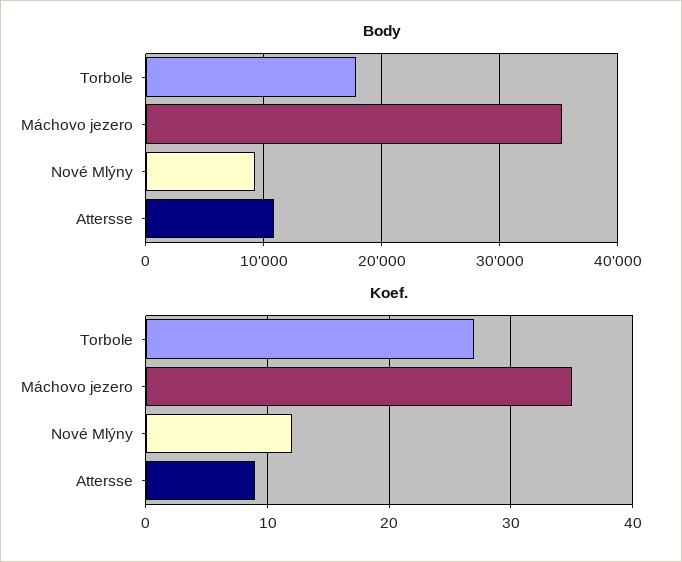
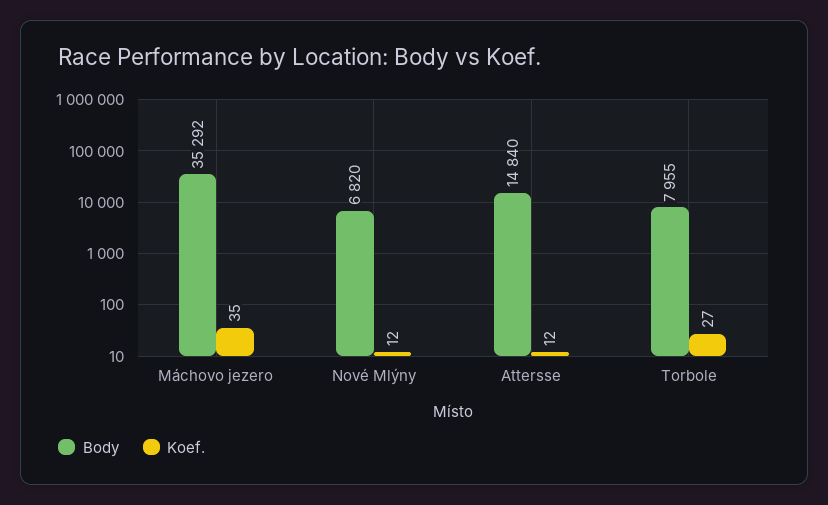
Body, Torbole: 18000 -> 7955
Body, Nové Mlýny: 9000 -> 6820
Body, Attersse: 11000 -> 14840
Koef., Attersse: 9 -> 12

